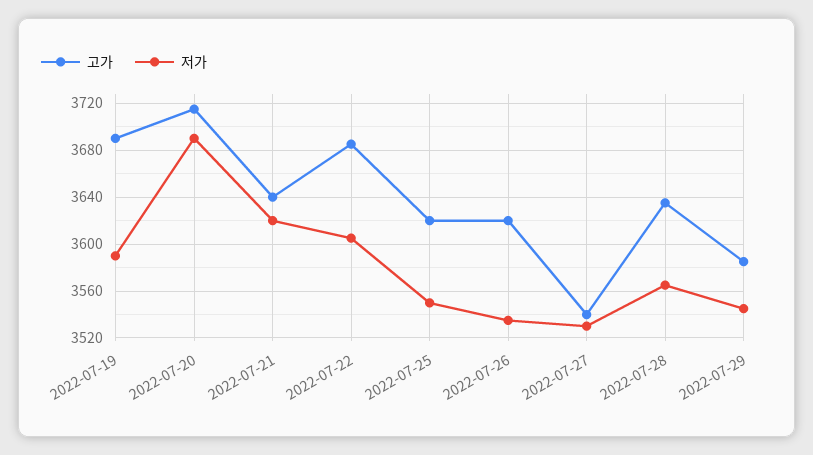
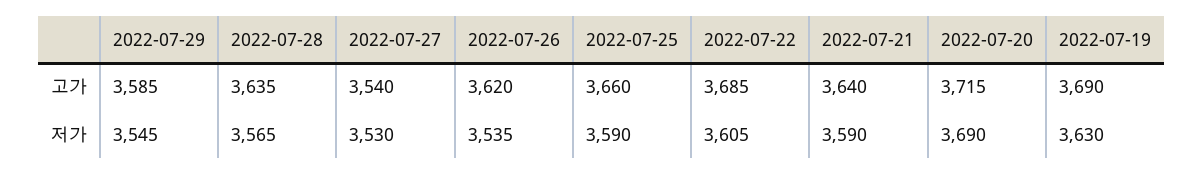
저가, 2022-07-19: 3590 -> 3630
저가, 2022-07-21: 3620 -> 3590
고가, 2022-07-25: 3620 -> 3660
저가, 2022-07-25: 3550 -> 3590

